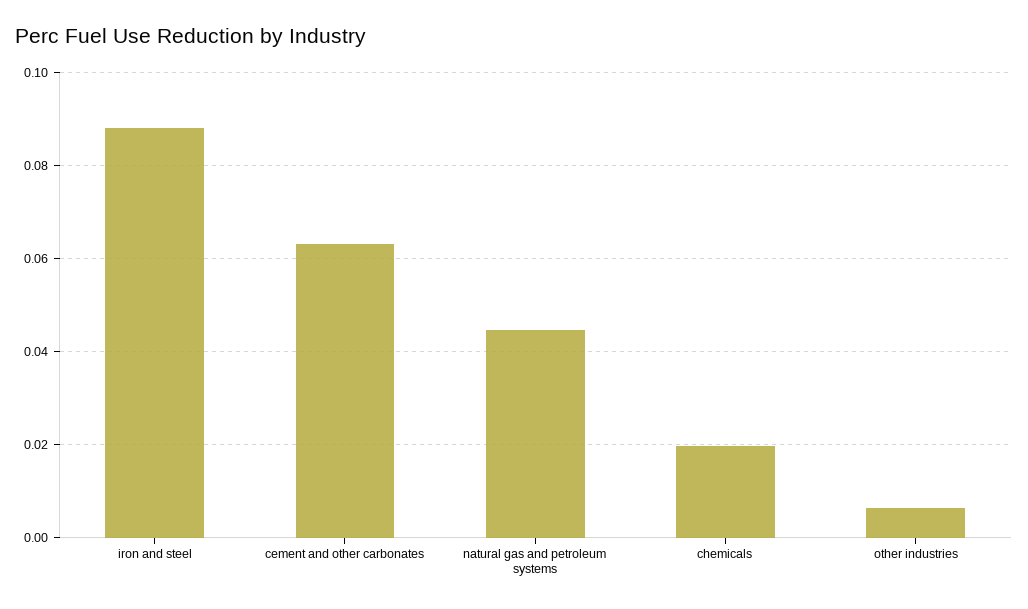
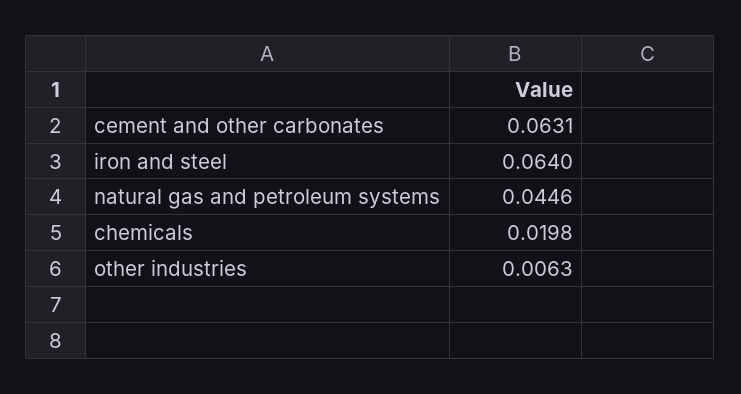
iron and steel: 0.088 -> 0.064

